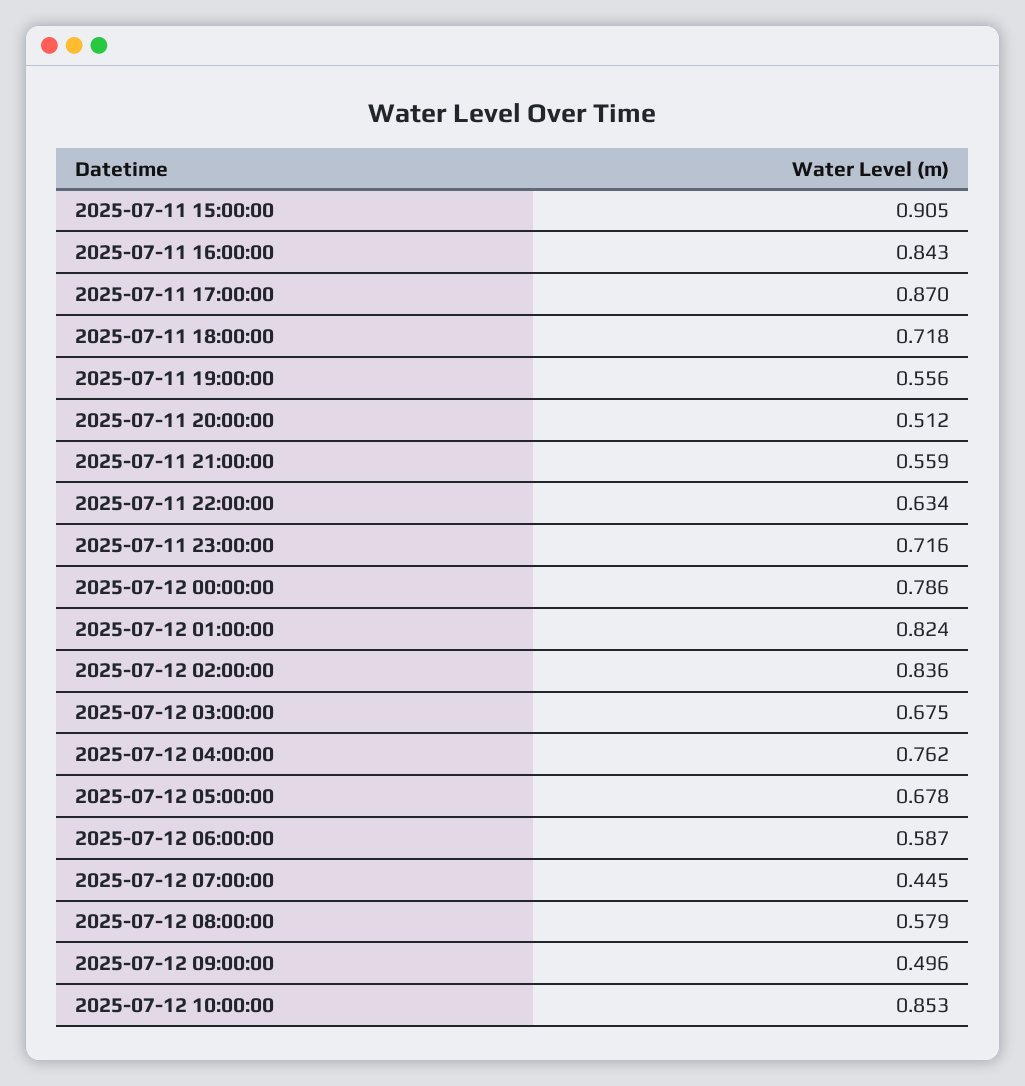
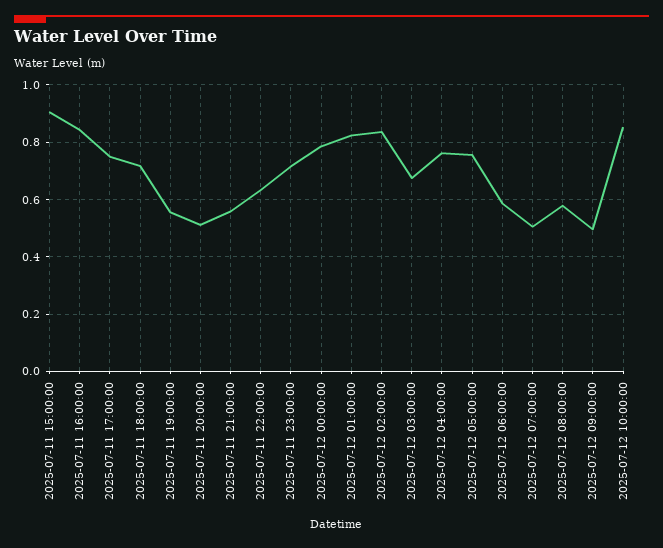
2025-07-11 17:00:00: 0.87 -> 0.75
2025-07-12 05:00:00: 0.678 -> 0.75
2025-07-12 07:00:00: 0.445 -> 0.5

